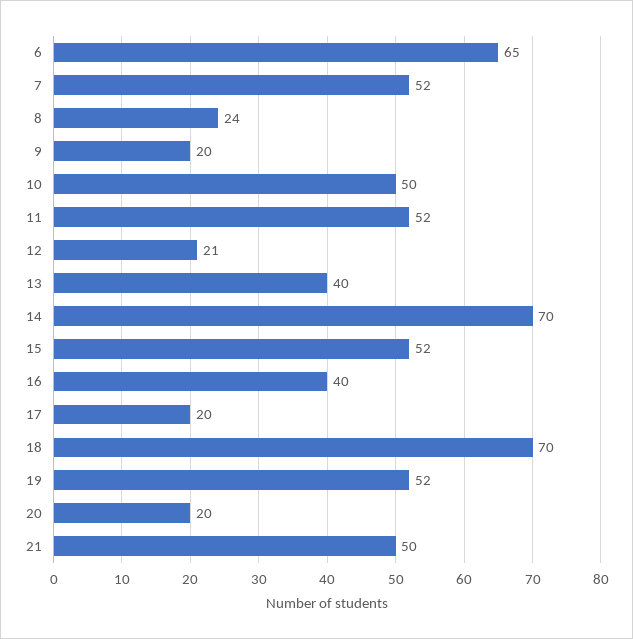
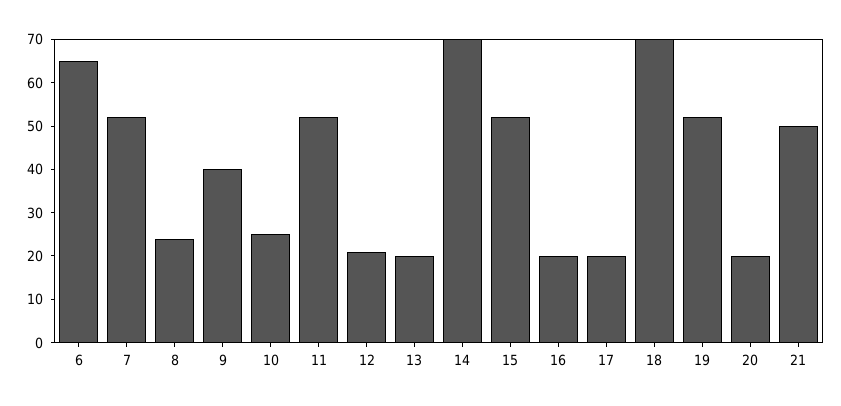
9: 20 -> 40
10: 50 -> 25
13: 40 -> 20
16: 40 -> 20

